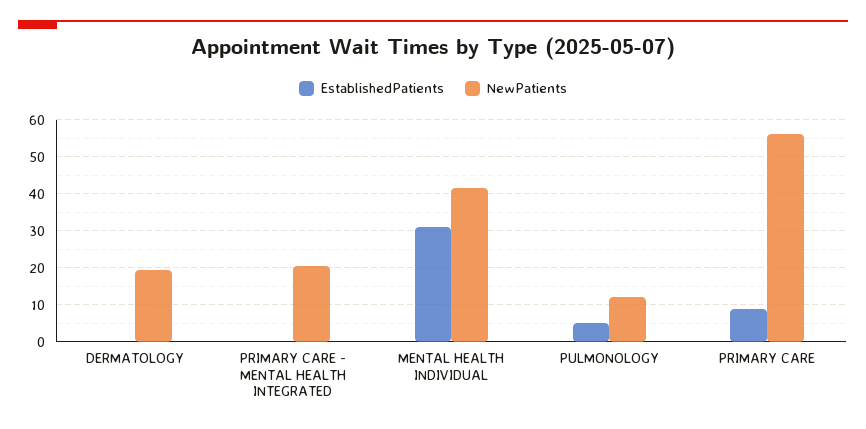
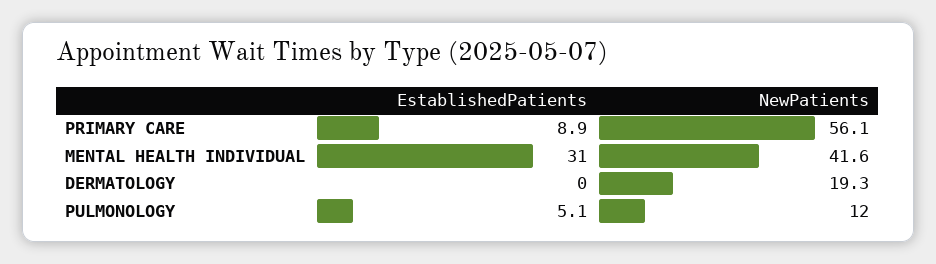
EstablishedPatients, PRIMARY CARE - MENTAL HEALTH INTEGRATED: 0 -> none
NewPatients, PRIMARY CARE - MENTAL HEALTH INTEGRATED: 20 -> none

